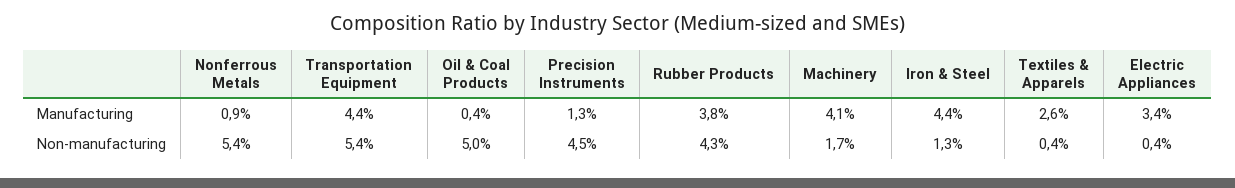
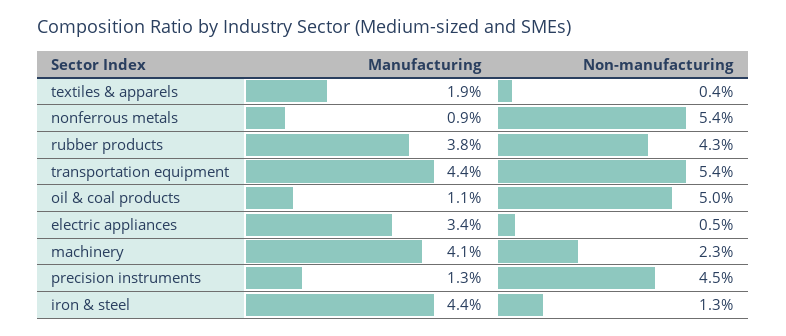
Oil & Coal Products, Manufacturing: 0.4 -> 1.1
Textiles & Apparels, Manufacturing: 2.6 -> 1.9
Machinery, Non-manufacturing: 1.7 -> 2.3
Electric Appliances, Non-manufacturing: 0.4 -> 0.5

